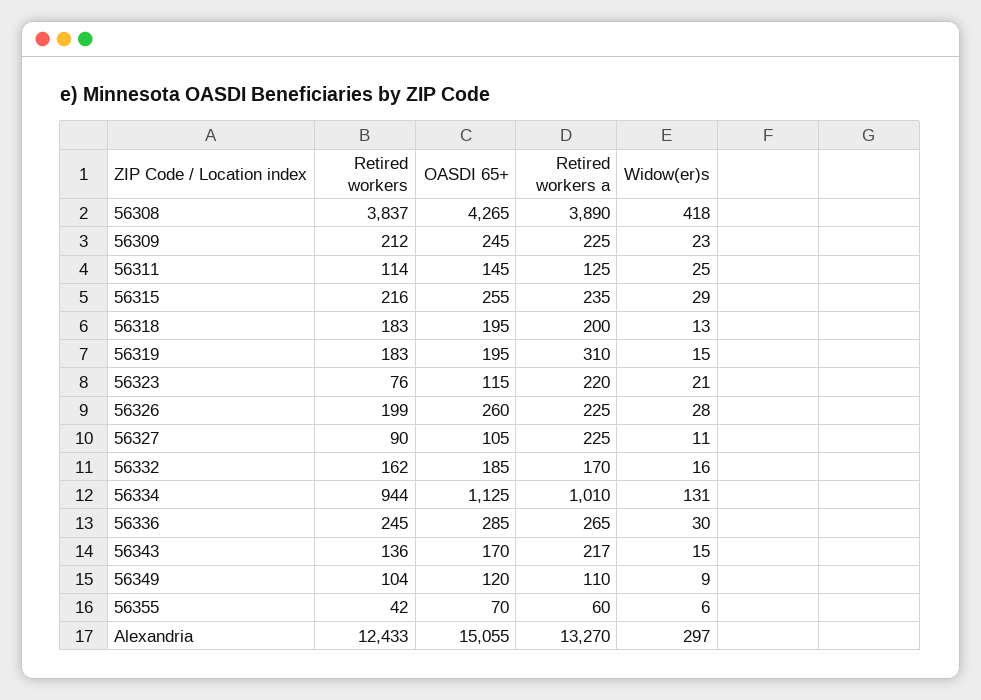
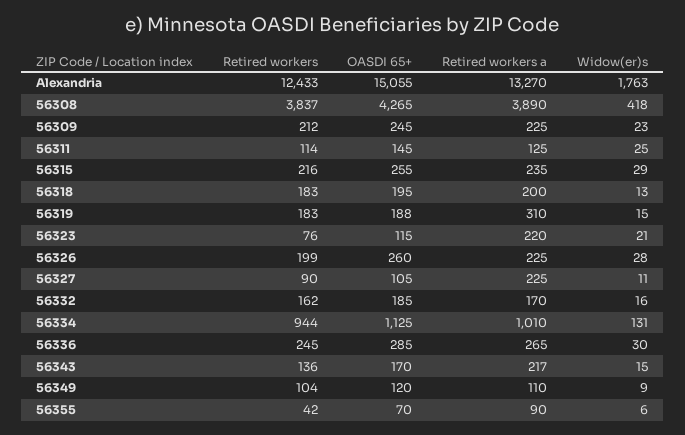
OASDI 65+, 56319: 195 -> 188
Retired workers a, 56355: 60 -> 90
Widow(er)s, Alexandria: 297 -> 1763

